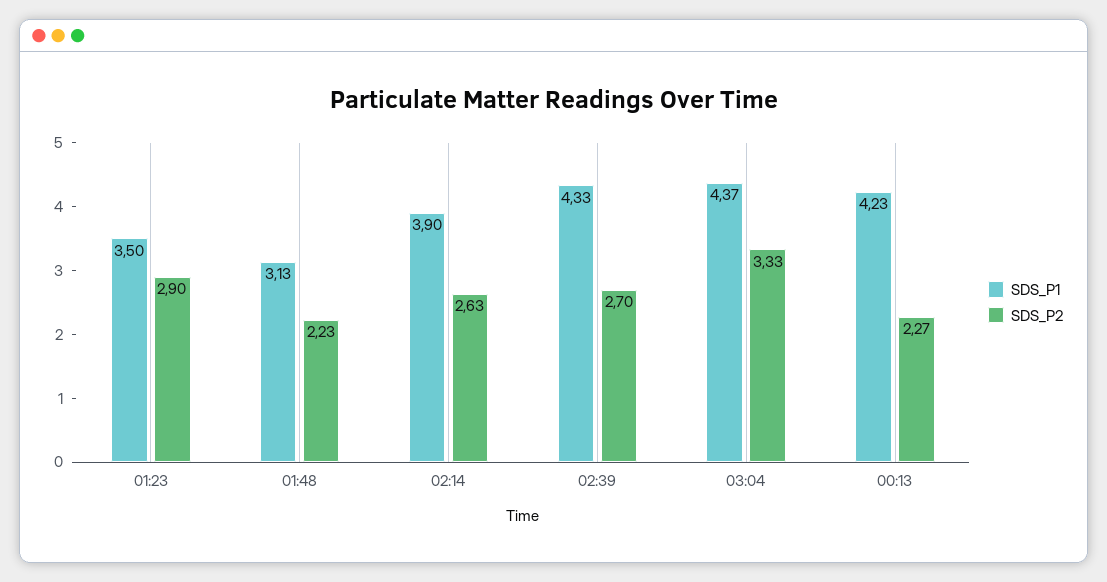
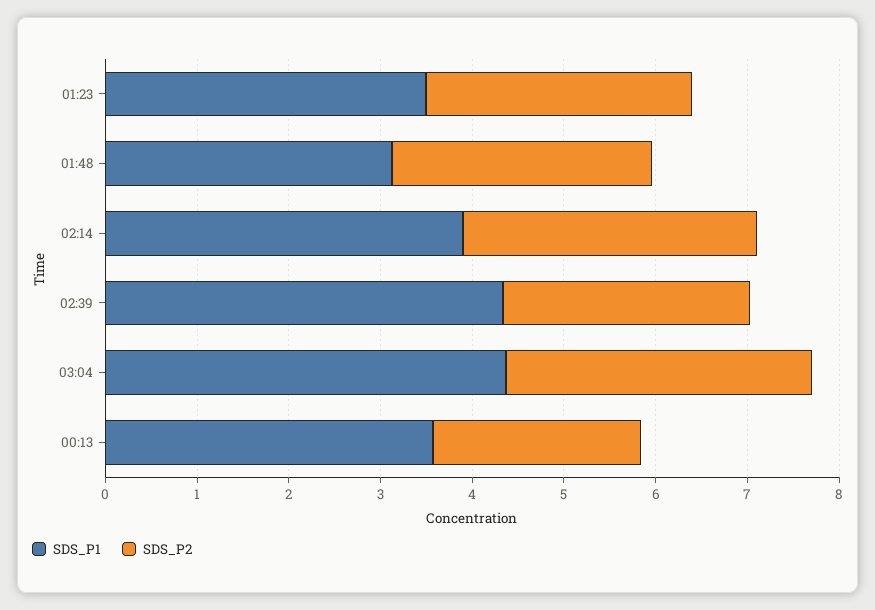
SDS_P2, 01:48: 2.23 -> 2.8
SDS_P2, 02:14: 2.63 -> 3.2
SDS_P1, 00:13: 4.23 -> 3.6

